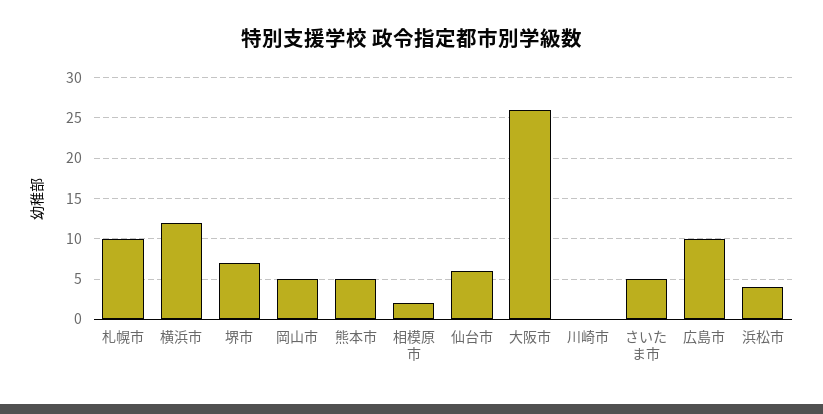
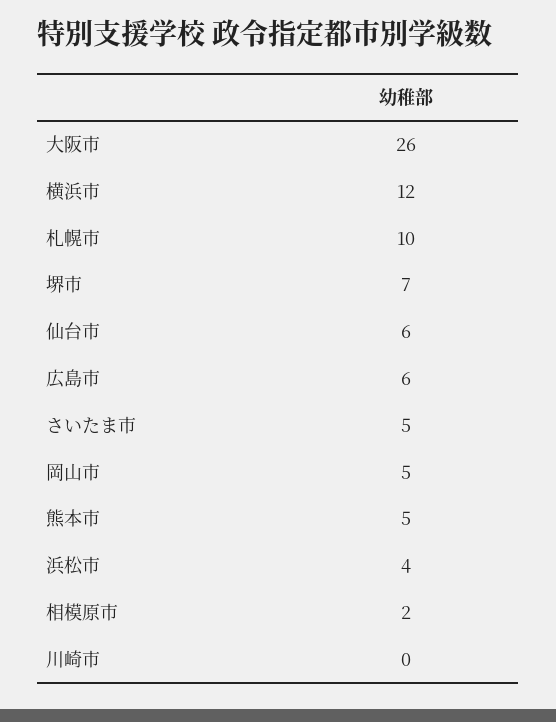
広島市: 10 -> 6

